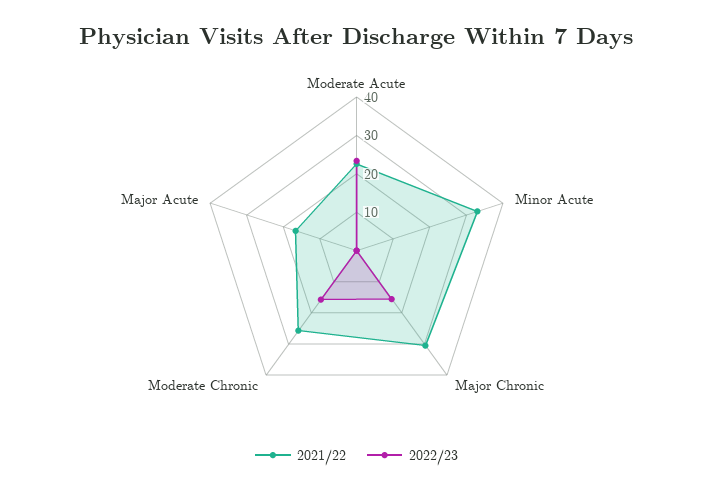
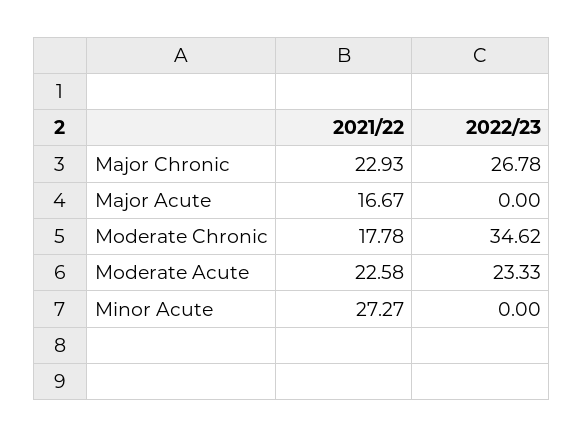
2021/22, Minor Acute: 32.5 -> 27.27
2021/22, Major Chronic: 30 -> 22.93
2022/23, Major Chronic: 15 -> 26.78
2021/22, Moderate Chronic: 25 -> 17.78
2022/23, Moderate Chronic: 15 -> 34.62

